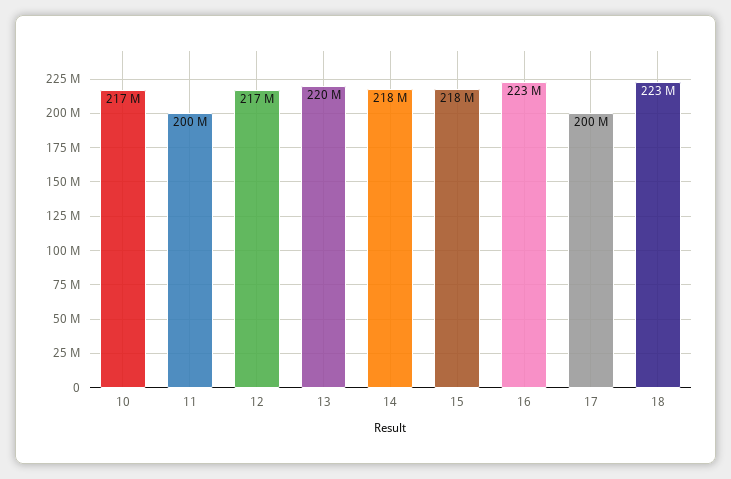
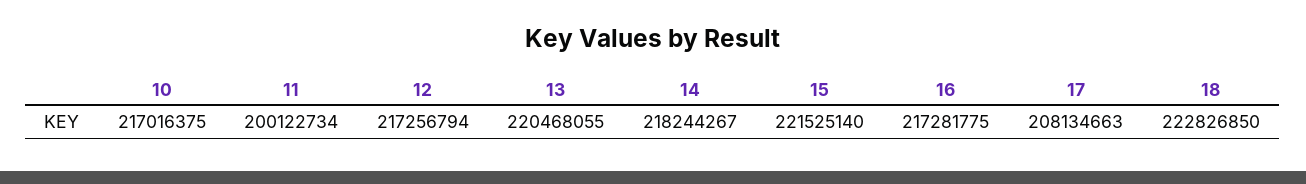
15: 218000000 -> 221525140
16: 223000000 -> 217281775
17: 200000000 -> 208134663

